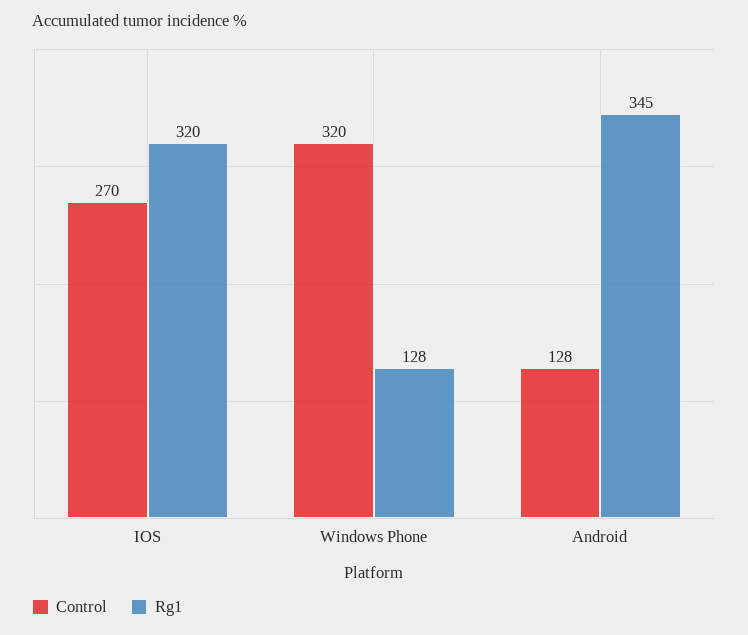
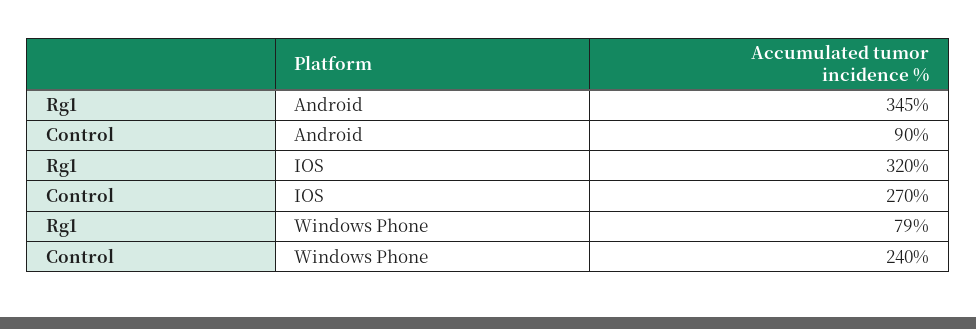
Control, Windows Phone: 320 -> 240
Rg1, Windows Phone: 128 -> 79
Control, Android: 128 -> 90

